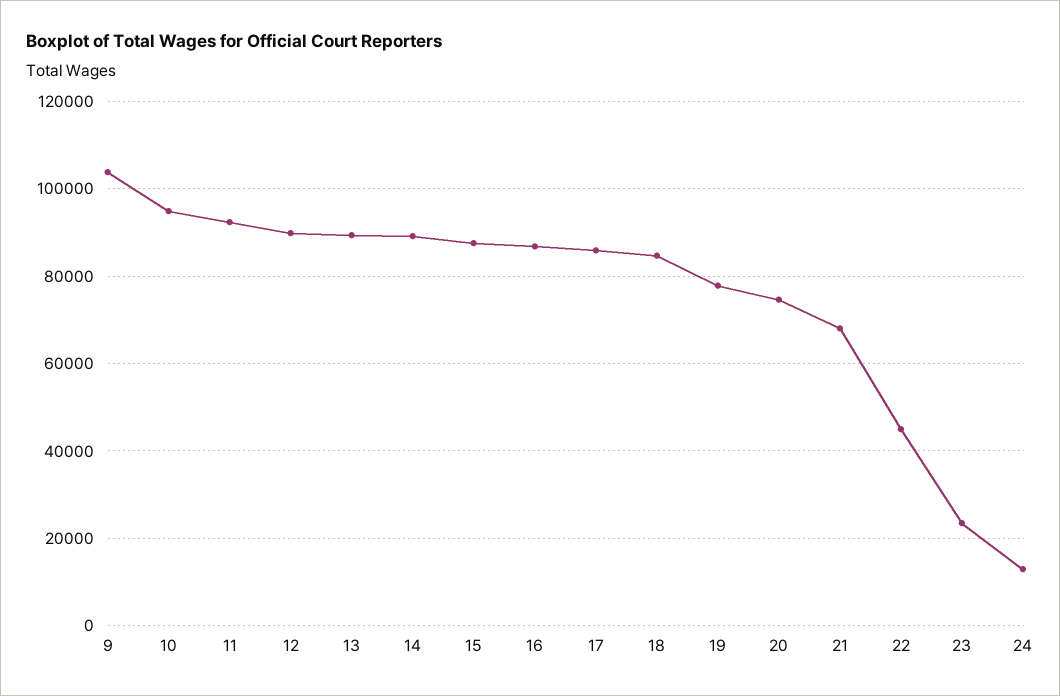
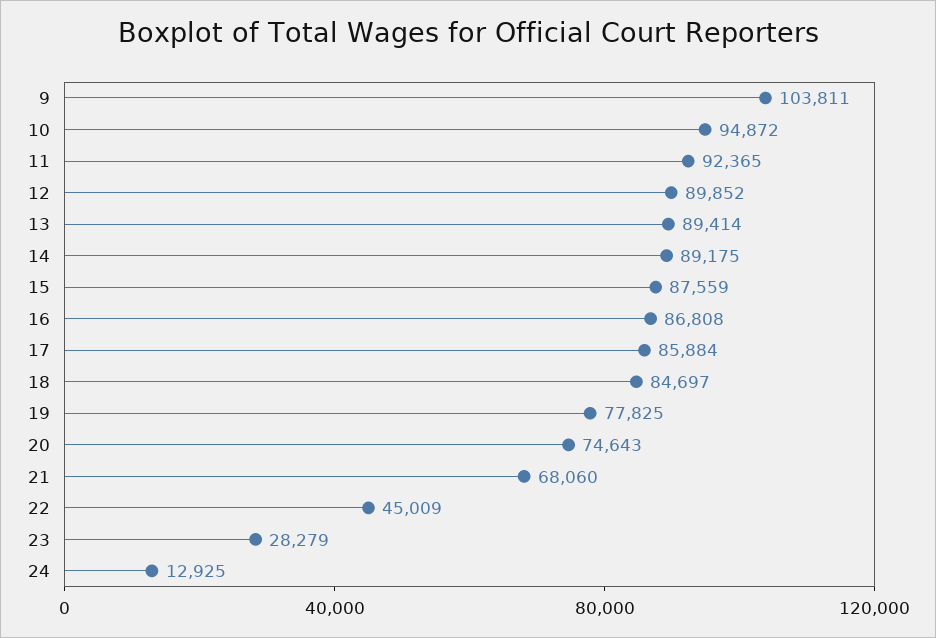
23: 24000 -> 28279

